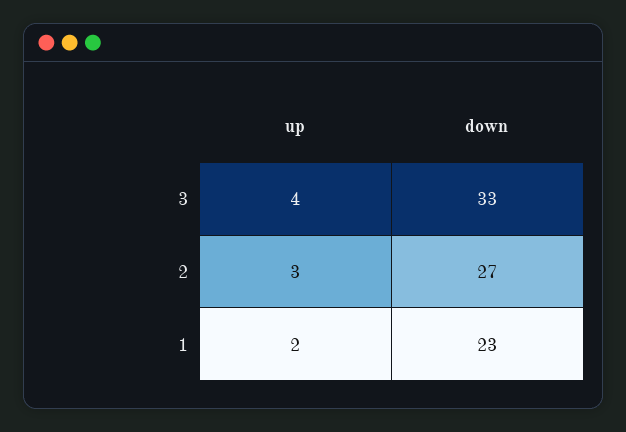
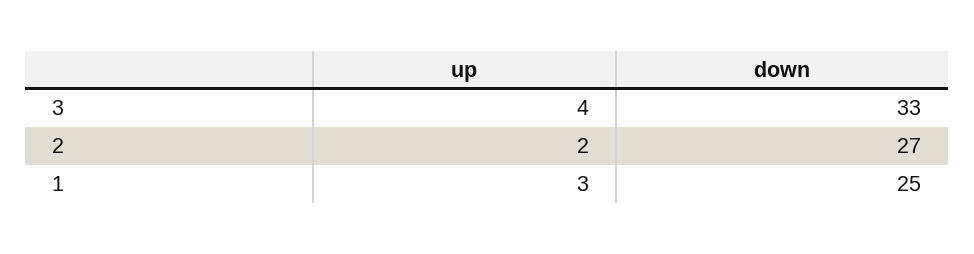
up, 2: 3 -> 2
up, 1: 2 -> 3
down, 1: 23 -> 25

